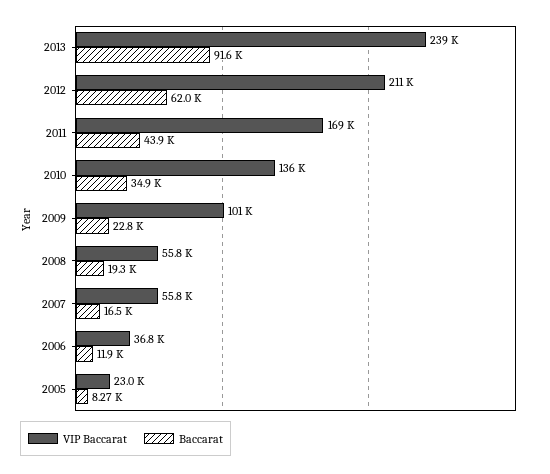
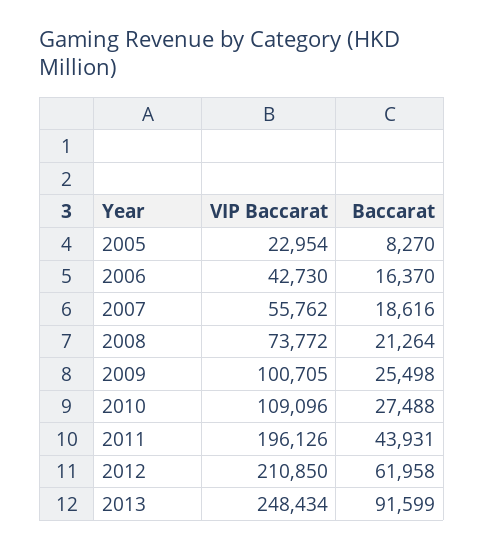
VIP Baccarat, 2013: 239000 -> 248434
VIP Baccarat, 2011: 169000 -> 196126
VIP Baccarat, 2010: 136000 -> 109096
Baccarat, 2010: 34900 -> 27488
Baccarat, 2009: 22800 -> 25498
VIP Baccarat, 2008: 55800 -> 73772
Baccarat, 2008: 19300 -> 21264
Baccarat, 2007: 16500 -> 18616
VIP Baccarat, 2006: 36800 -> 42730
Baccarat, 2006: 11900 -> 16370

